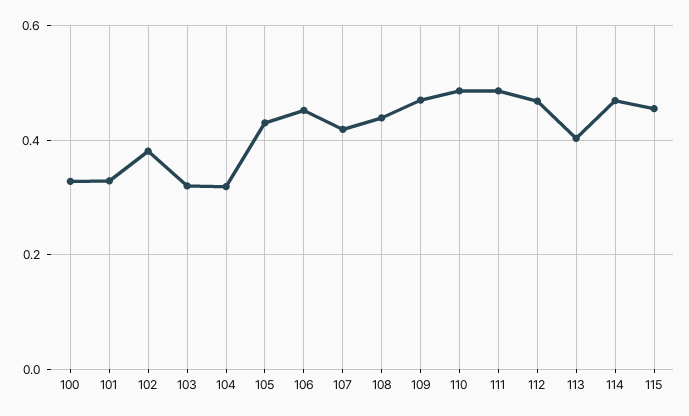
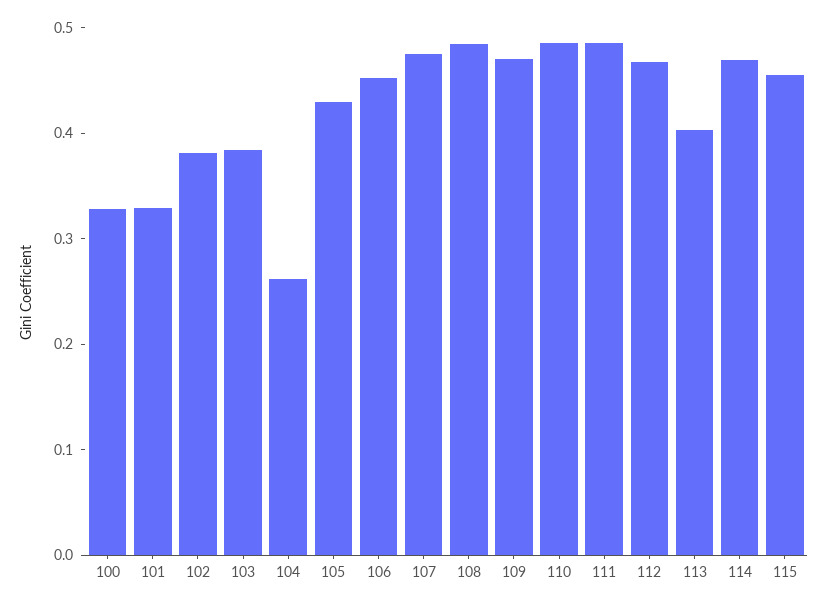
103: 0.32 -> 0.38
104: 0.32 -> 0.26
107: 0.42 -> 0.48
108: 0.44 -> 0.48

